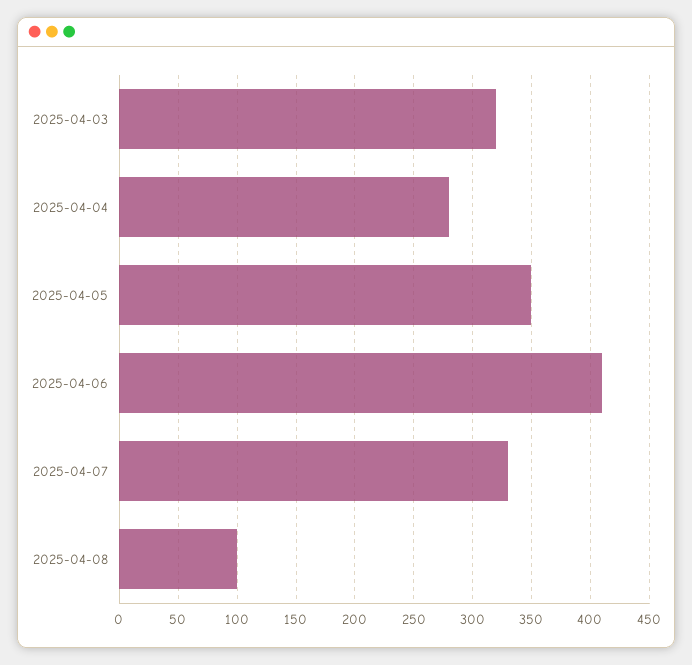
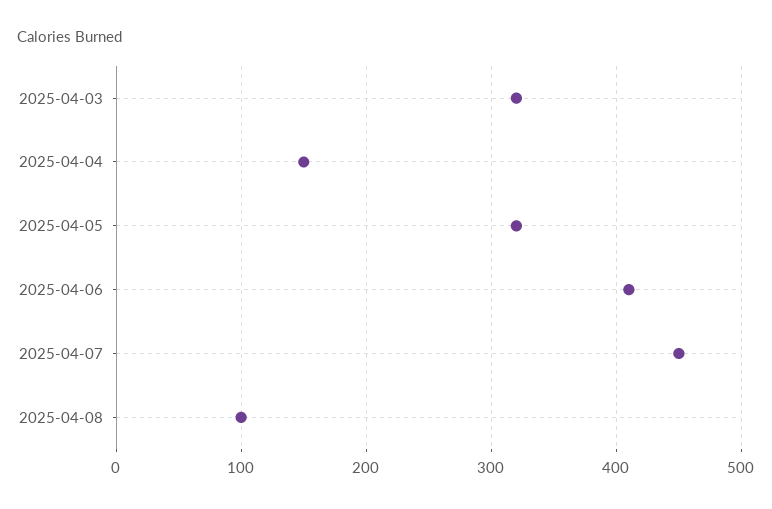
2025-04-04: 280 -> 150
2025-04-05: 350 -> 320
2025-04-07: 330 -> 450

